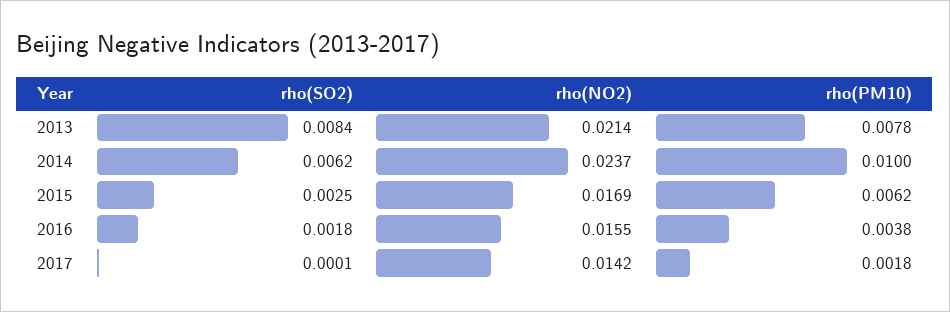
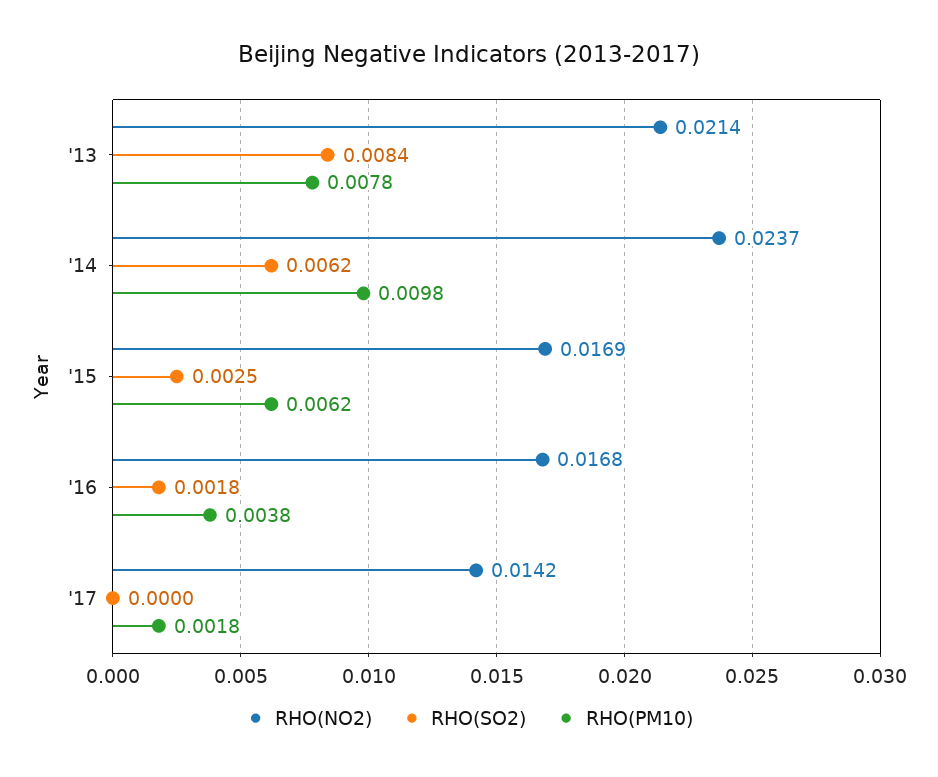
rho(PM10), 2014: 0.01 -> 0.0098
rho(NO2), 2016: 0.0155 -> 0.0168
rho(SO2), 2017: 0.0001 -> 0

